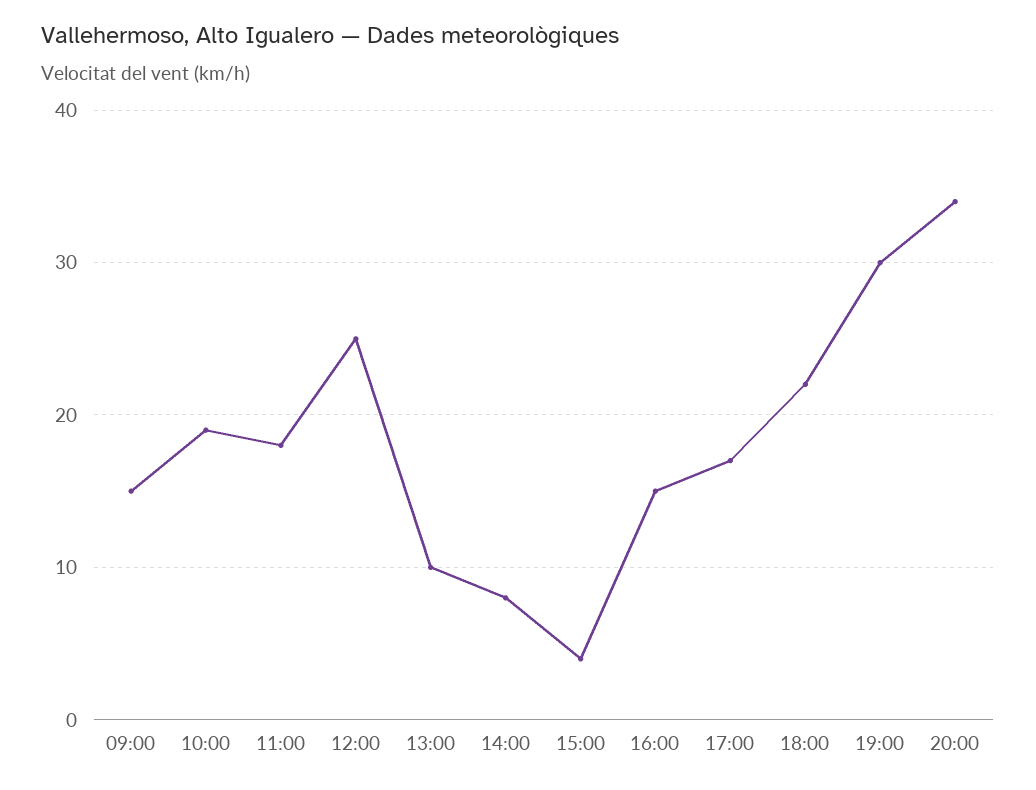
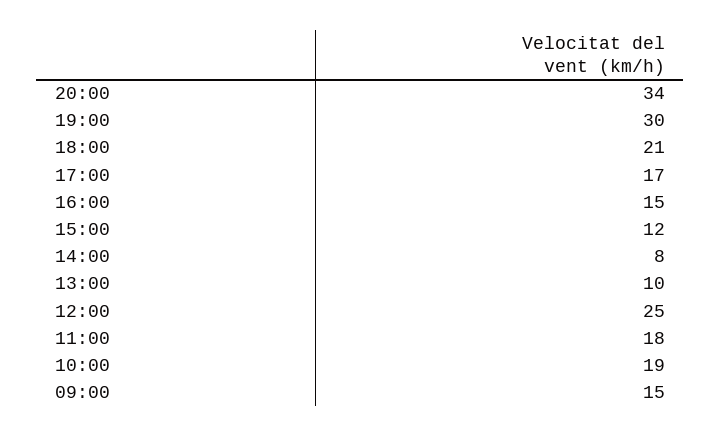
15:00: 4 -> 12
18:00: 22 -> 21

